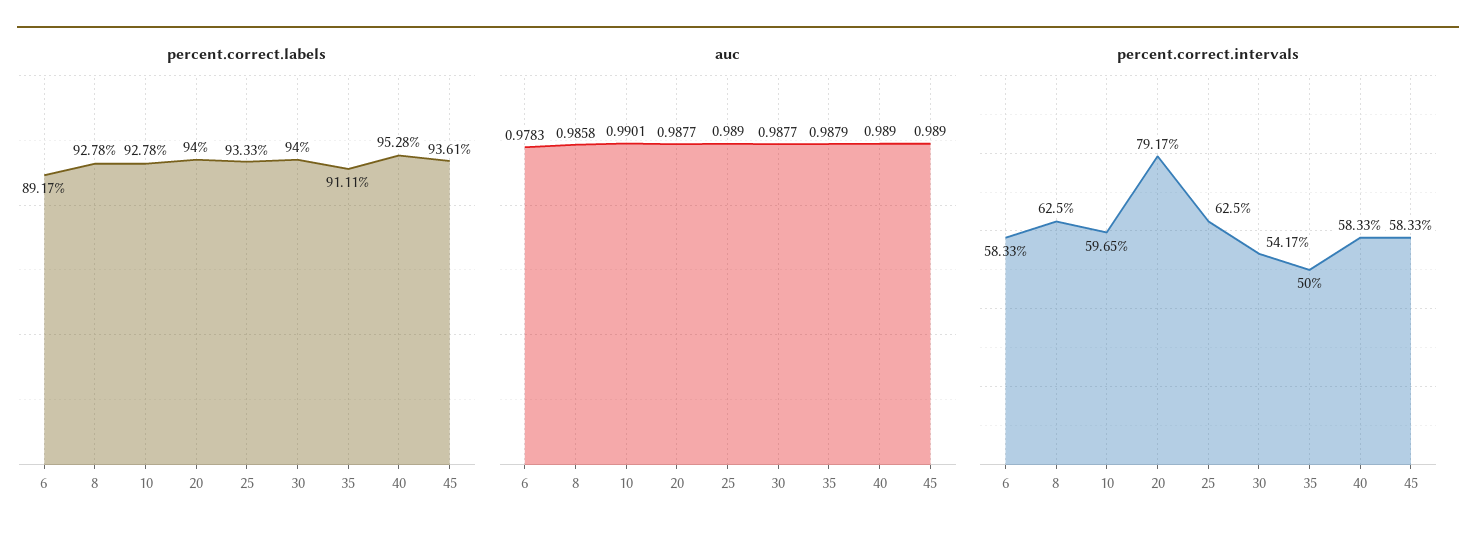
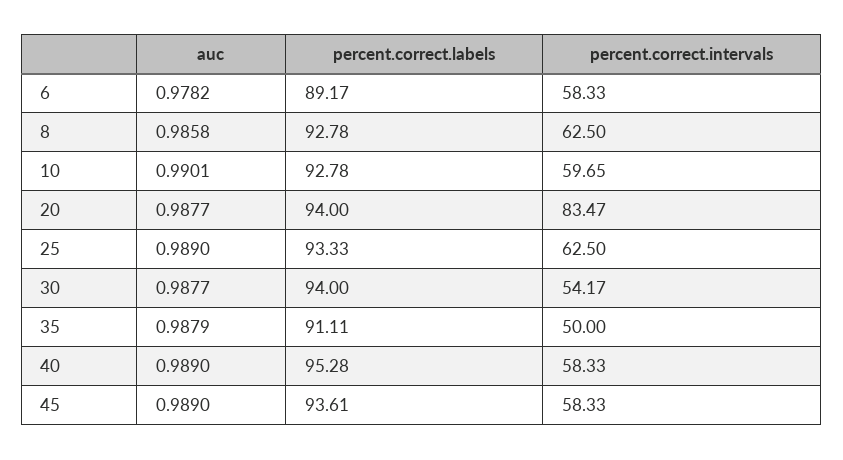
auc, 6: 0.9783 -> 0.9782
percent.correct.intervals, 20: 79.17 -> 83.47

